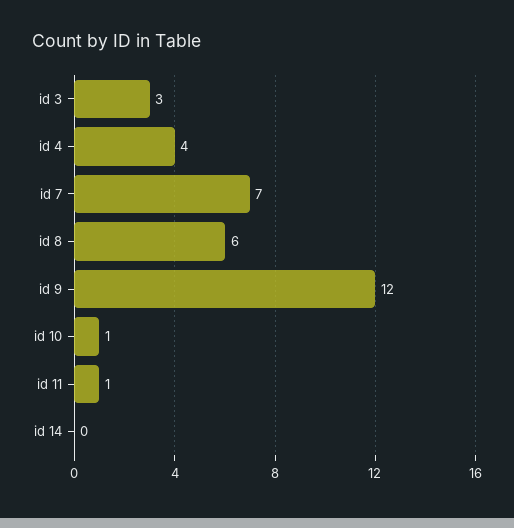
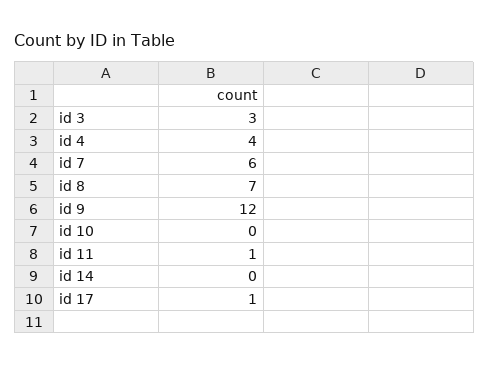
id 7: 7 -> 6
id 8: 6 -> 7
id 10: 1 -> 0
id 17: none -> 1

